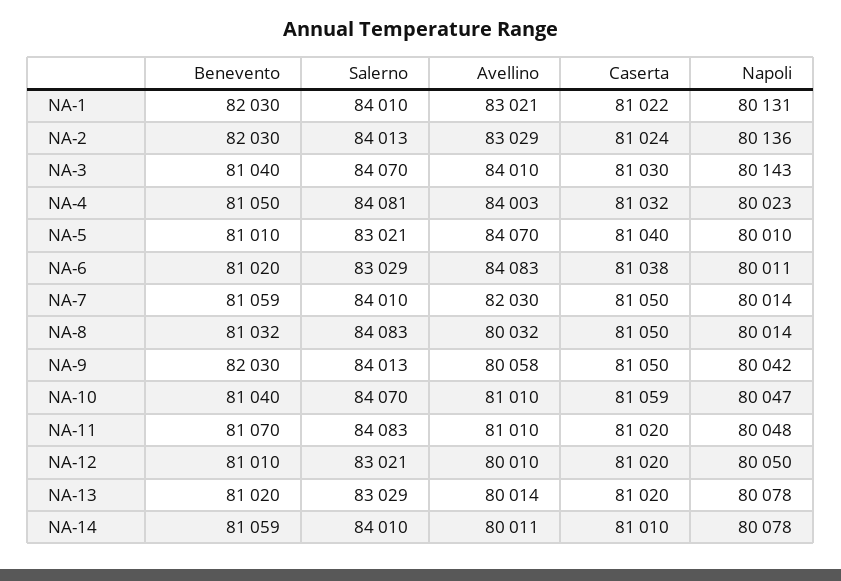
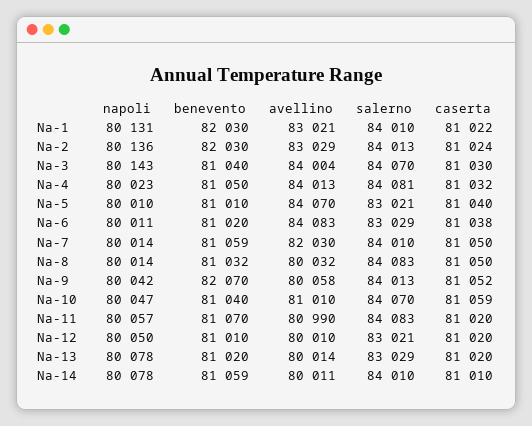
Avellino, NA-3: 84010 -> 84004
Avellino, NA-4: 84003 -> 84013
Benevento, NA-9: 82030 -> 82070
Caserta, NA-9: 81050 -> 81052
Avellino, NA-11: 81010 -> 80990
Napoli, NA-11: 80048 -> 80057

